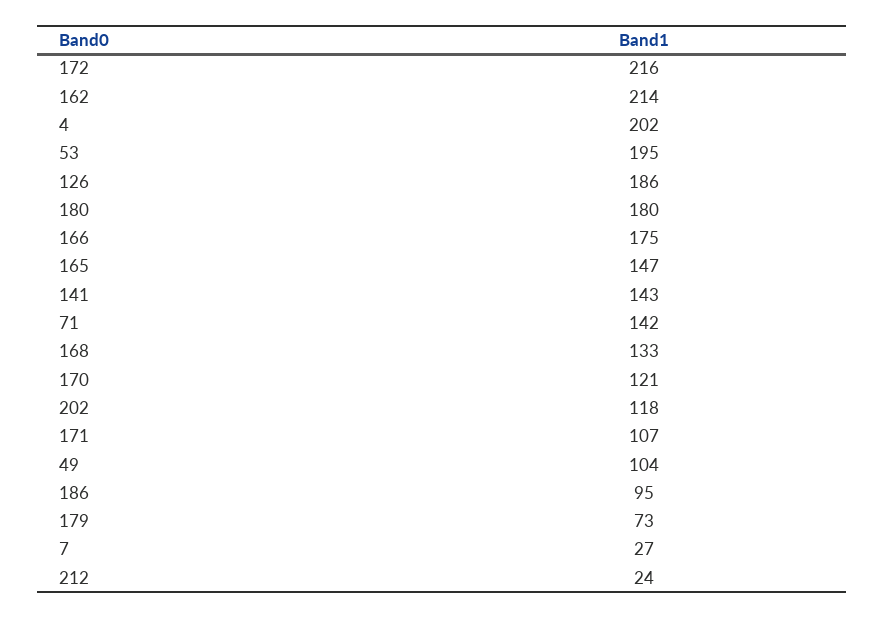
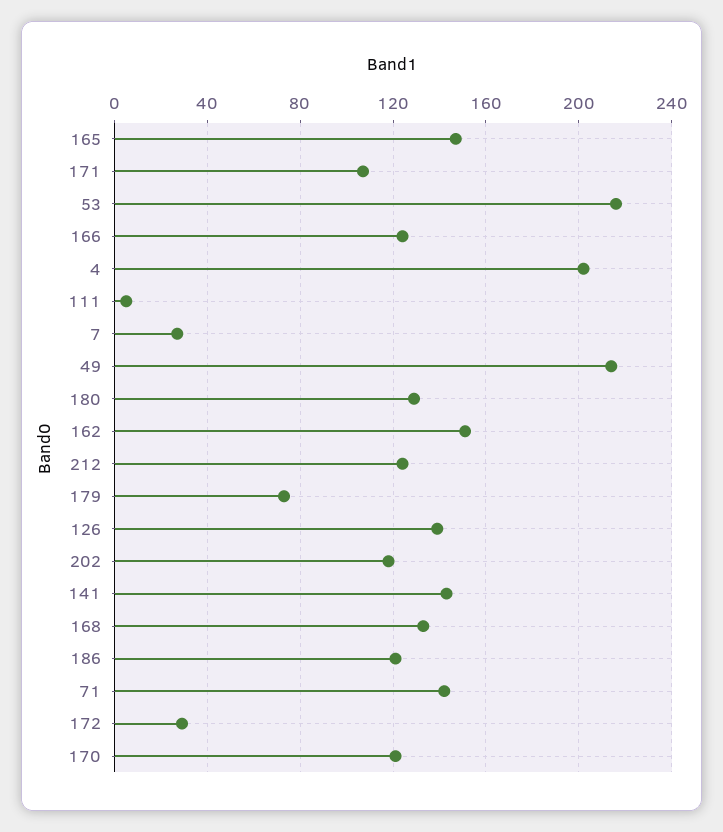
172: 216 -> 30
162: 214 -> 150
53: 195 -> 215
126: 186 -> 140
180: 180 -> 130
166: 175 -> 125
49: 104 -> 215
186: 95 -> 120
212: 24 -> 125
111: none -> 5

